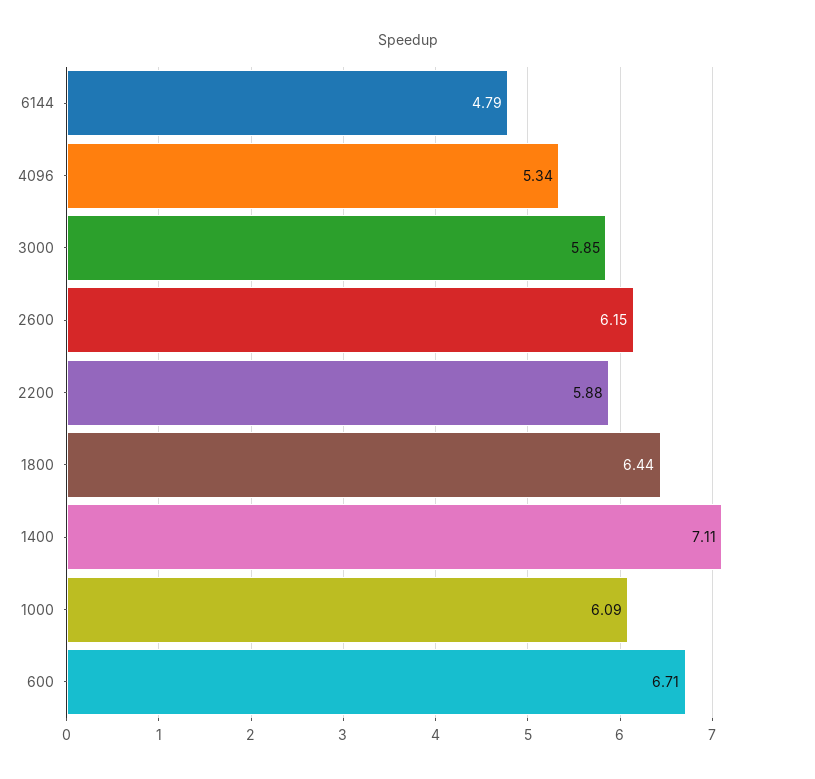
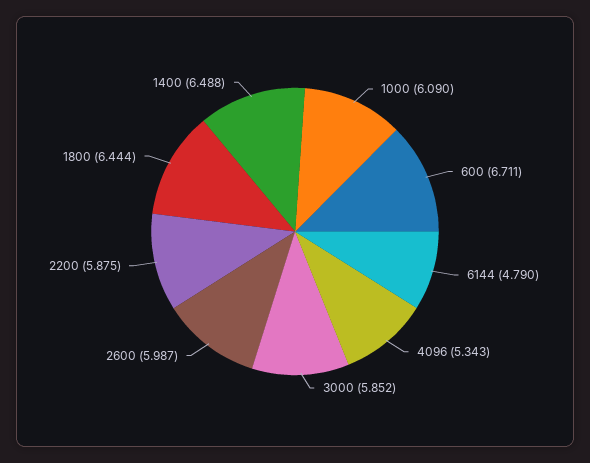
2600: 6.15 -> 5.987
1400: 7.11 -> 6.488

